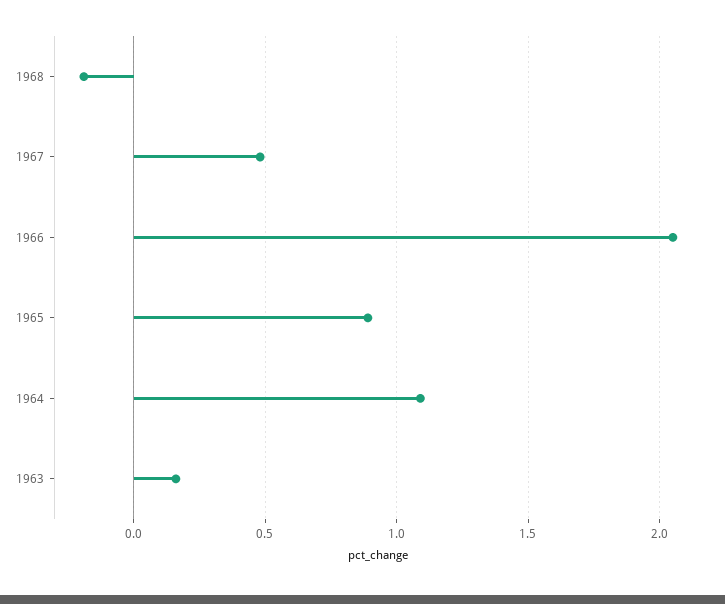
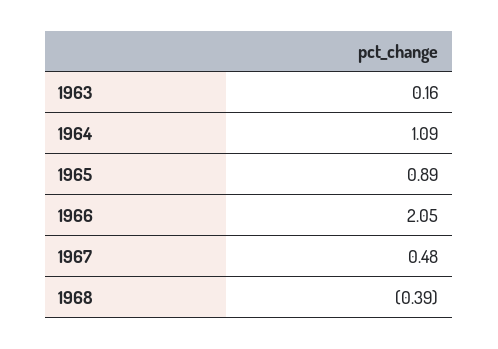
1968: -0.2 -> -0.39

